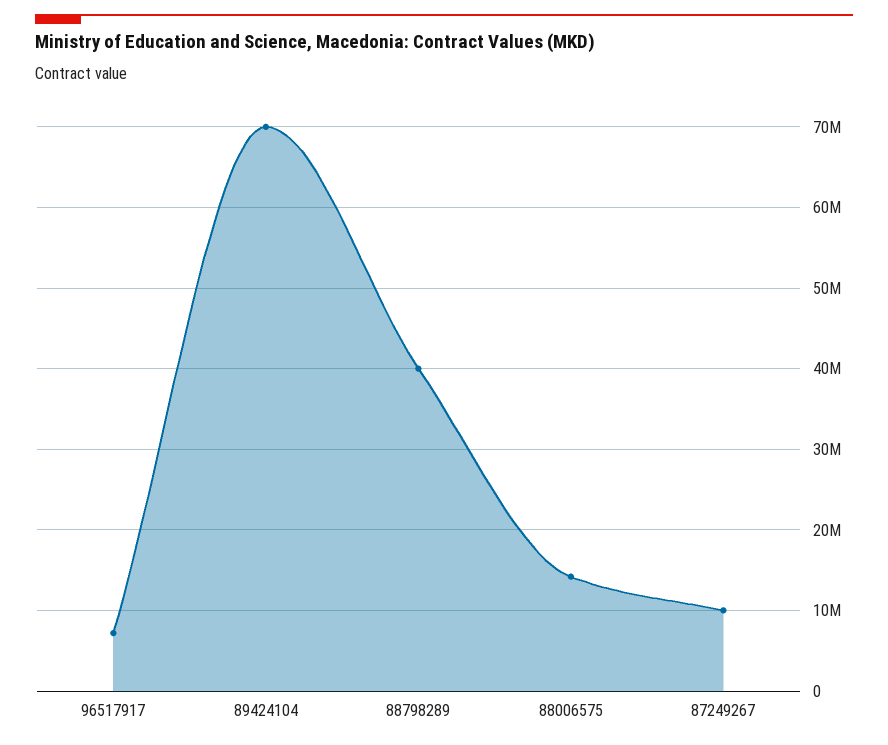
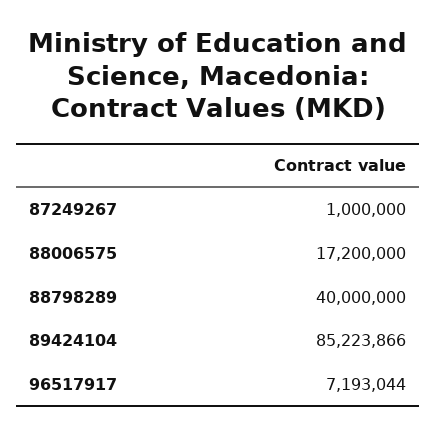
89424104: 70000000 -> 85223866
88006575: 14000000 -> 17200000
87249267: 10000000 -> 1000000

